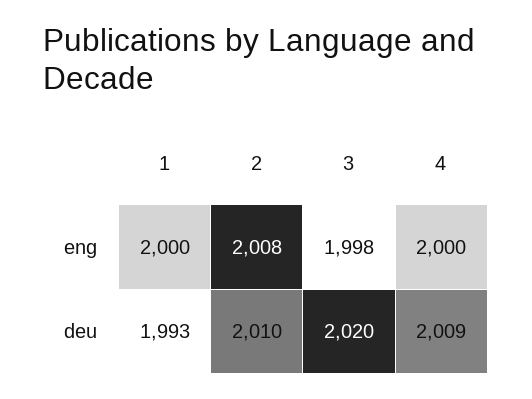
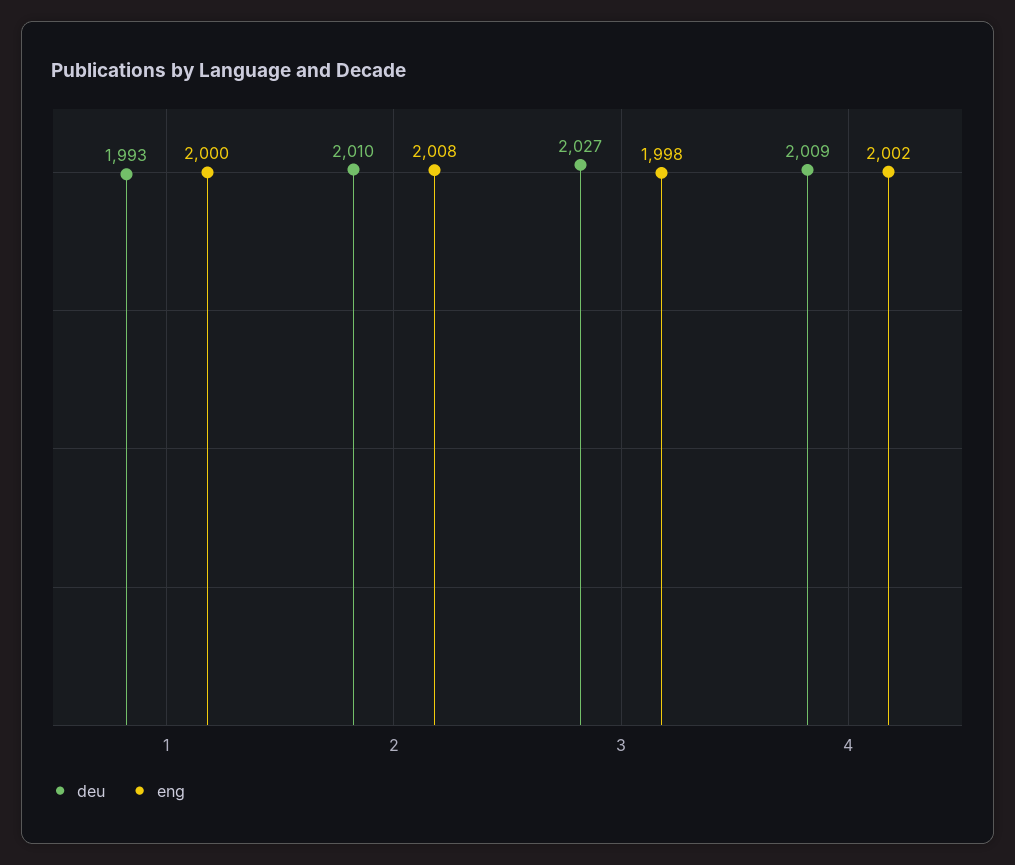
eng, 4: 2000 -> 2002
deu, 3: 2020 -> 2027

